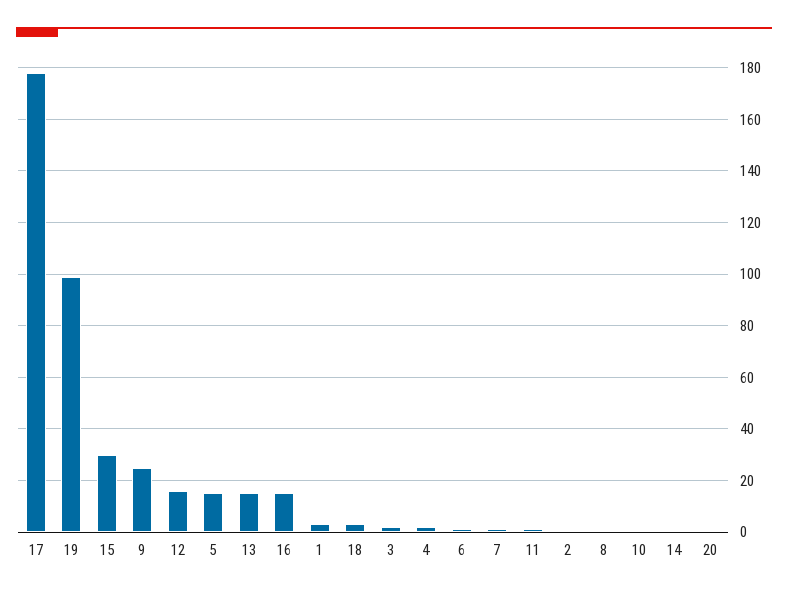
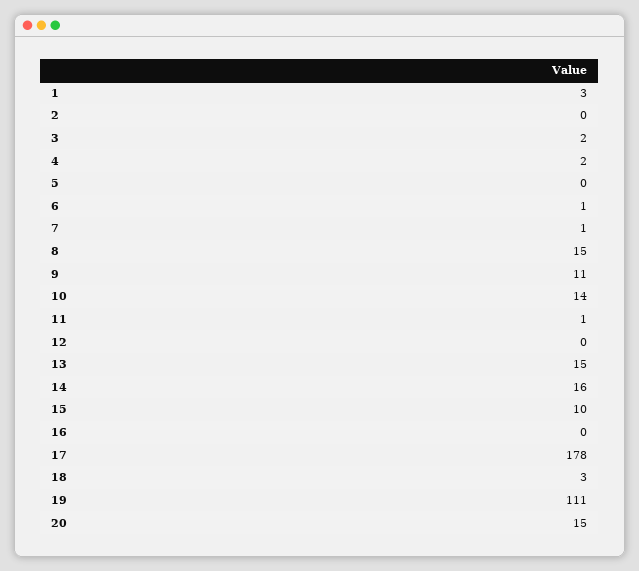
19: 100 -> 111
15: 30 -> 10
9: 25 -> 11
12: 15 -> 0
5: 15 -> 0
16: 15 -> 0
8: 0 -> 15
10: 0 -> 14
14: 0 -> 16
20: 0 -> 15

